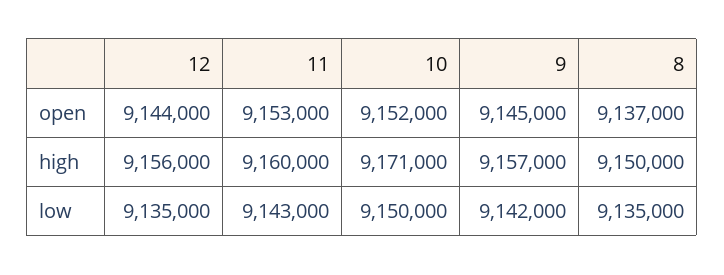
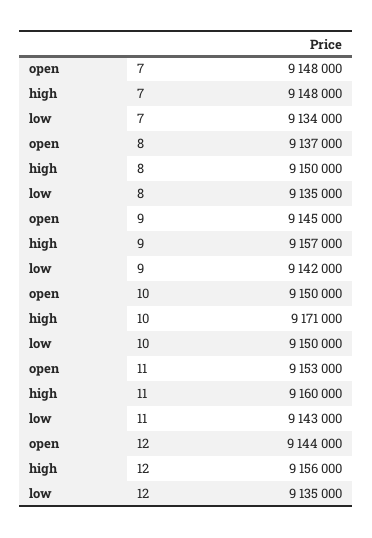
10, open: 9152000 -> 9150000
7, open: none -> 9148000
7, high: none -> 9148000
7, low: none -> 9134000

